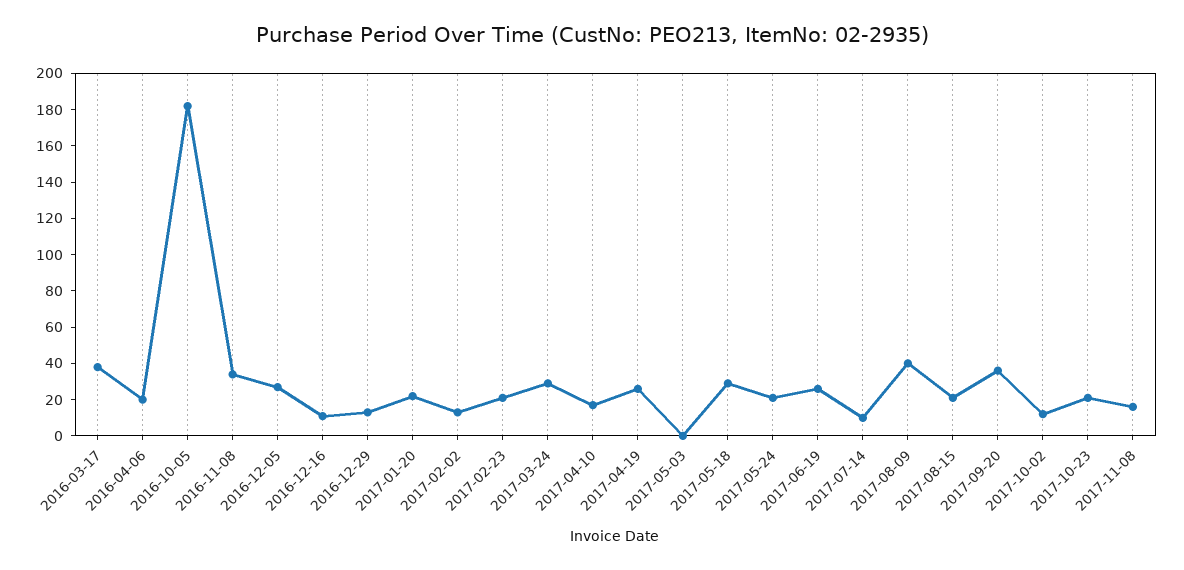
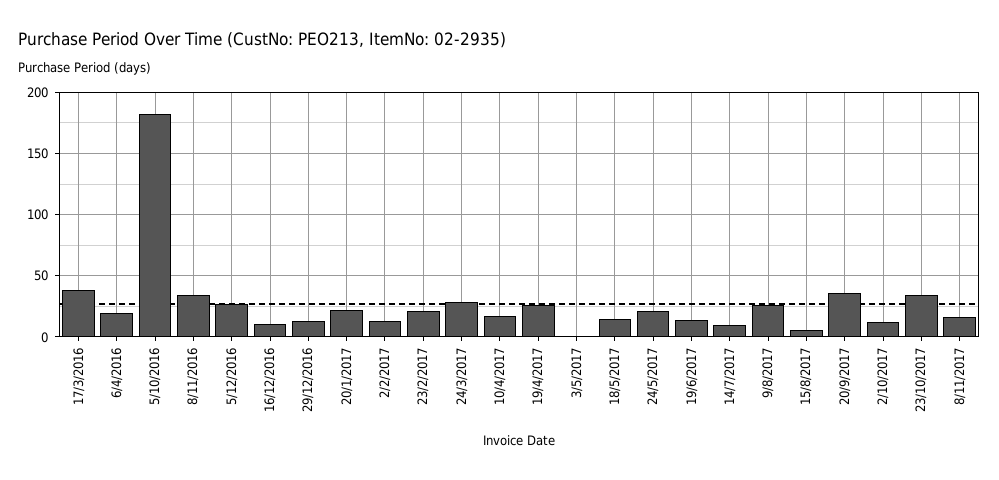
2017-05-18: 30 -> 15
2017-06-19: 25 -> 15
2017-08-09: 40 -> 25
2017-08-15: 20 -> 5
2017-10-23: 20 -> 35

